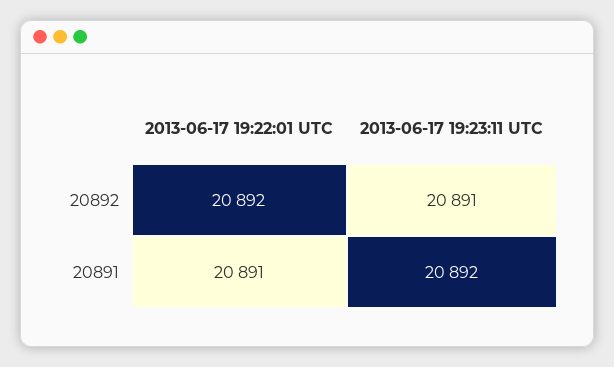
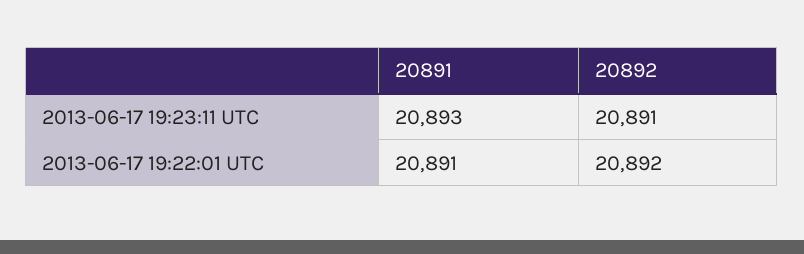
2013-06-17 19:23:11 UTC, 20891: 20892 -> 20893

